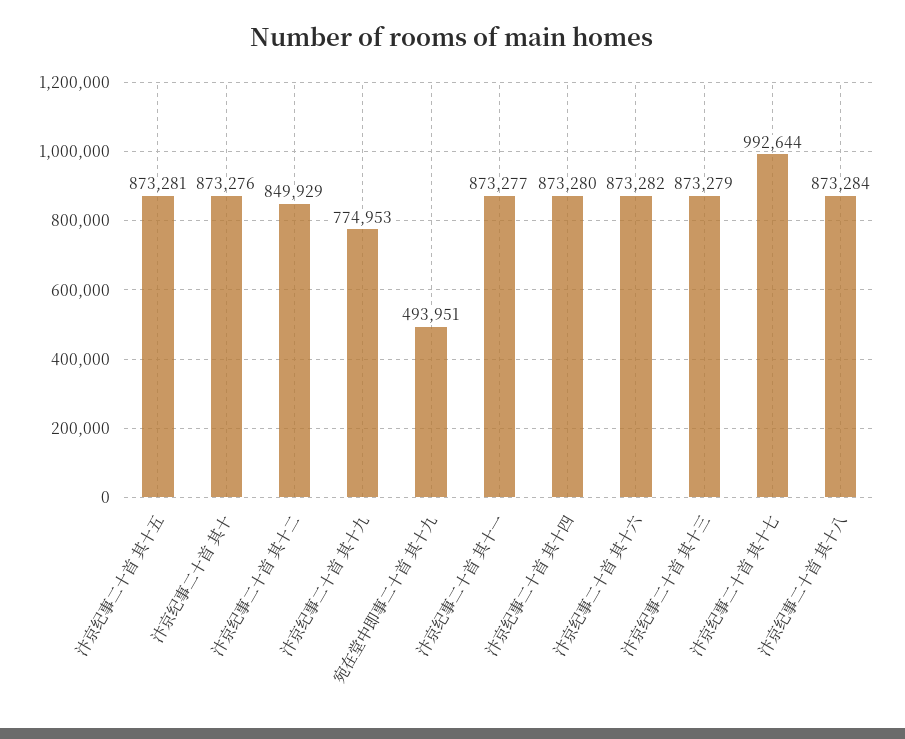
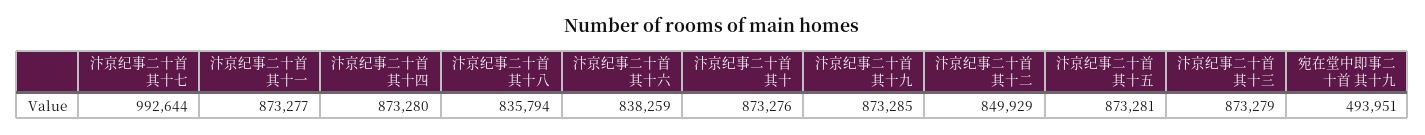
汴京纪事二十首 其十九: 774953 -> 873285
汴京纪事二十首 其十六: 873282 -> 838259
汴京纪事二十首 其十八: 873284 -> 835794

